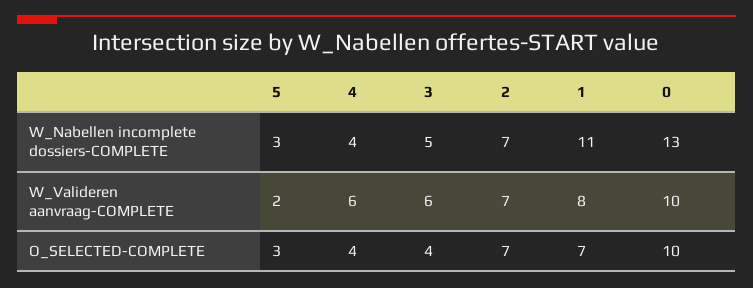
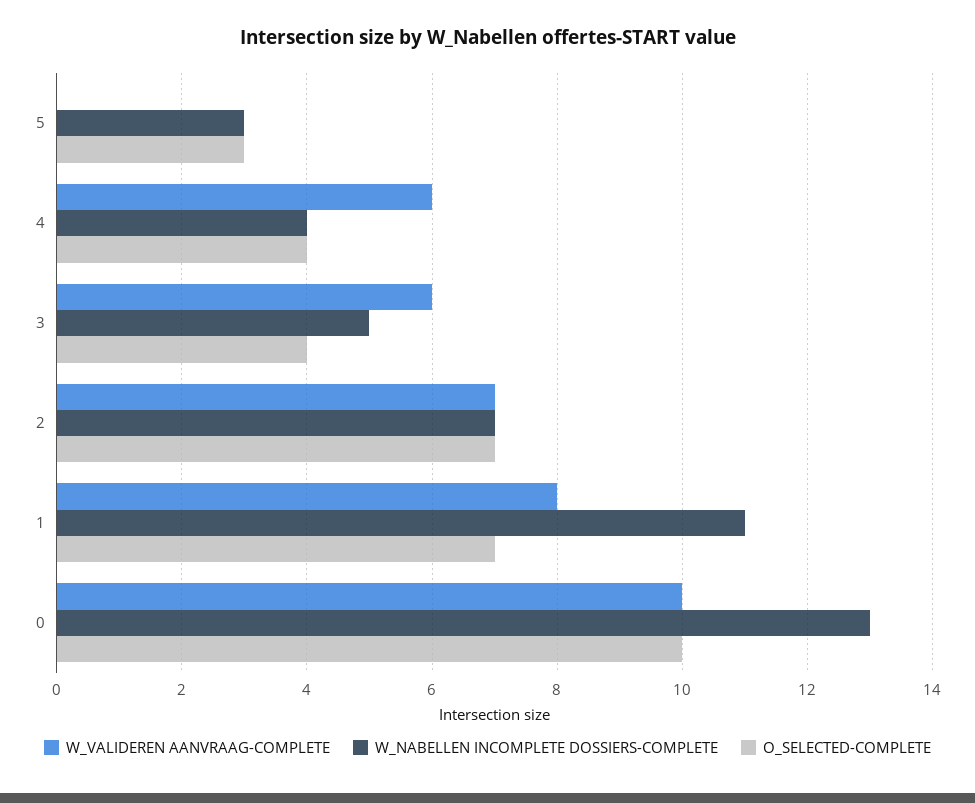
W_Valideren aanvraag-COMPLETE, 5: 2 -> 0

